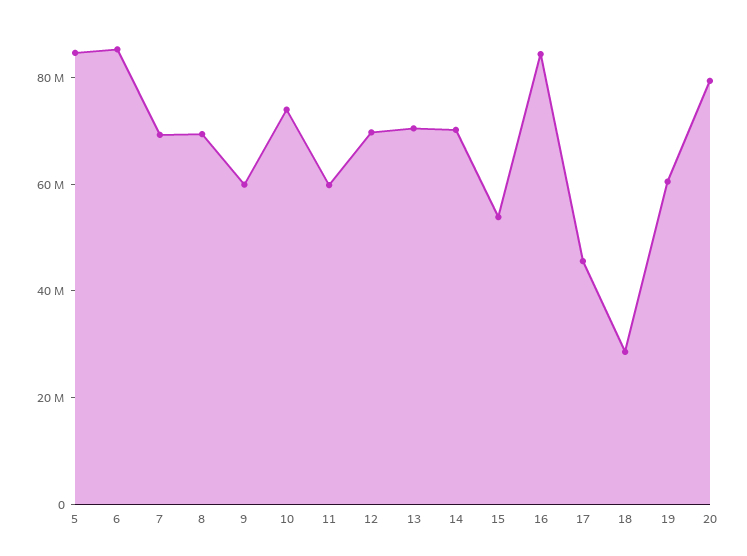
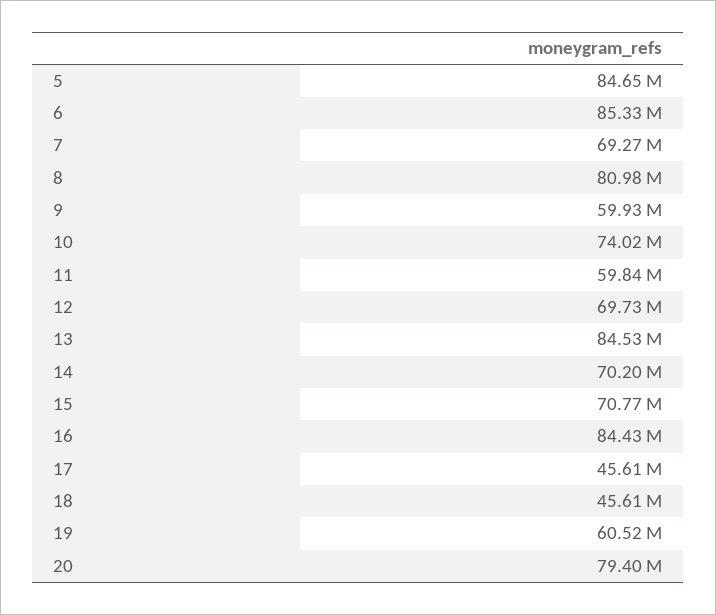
8: 70000000 -> 80980000
13: 70000000 -> 84530000
15: 55000000 -> 70770000
18: 30000000 -> 45610000

